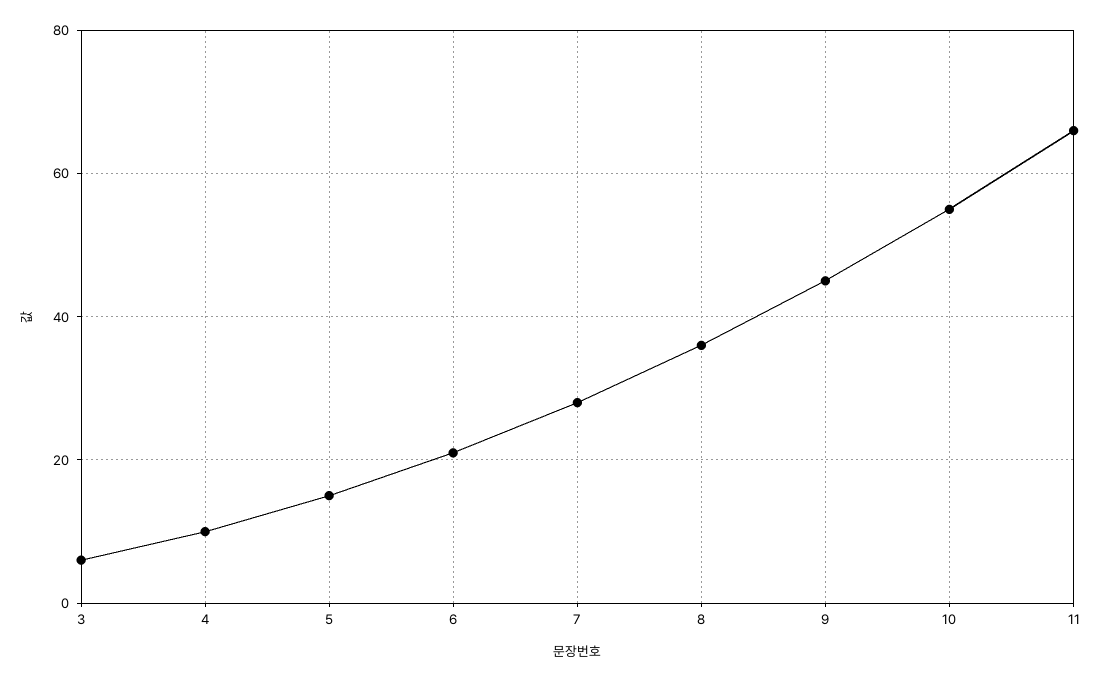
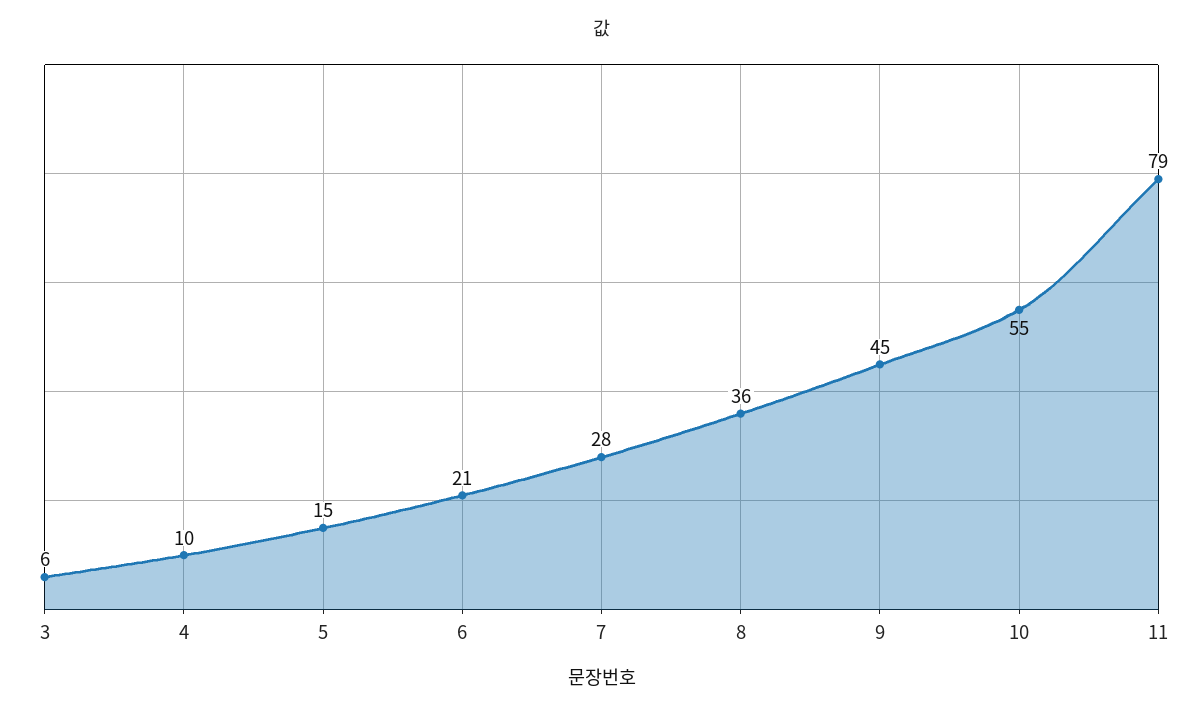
11: 65 -> 79

